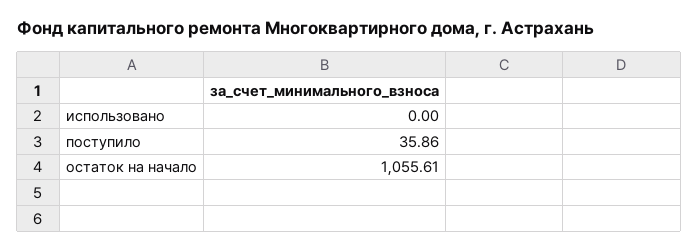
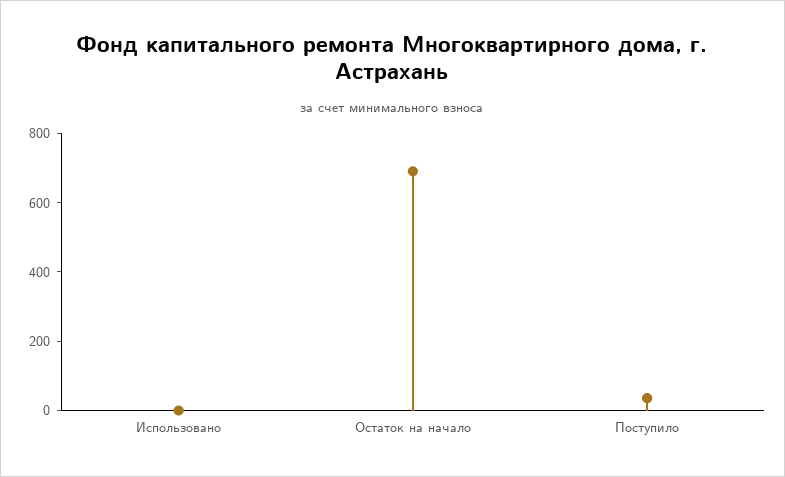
остаток на начало: 1055.61 -> 700

